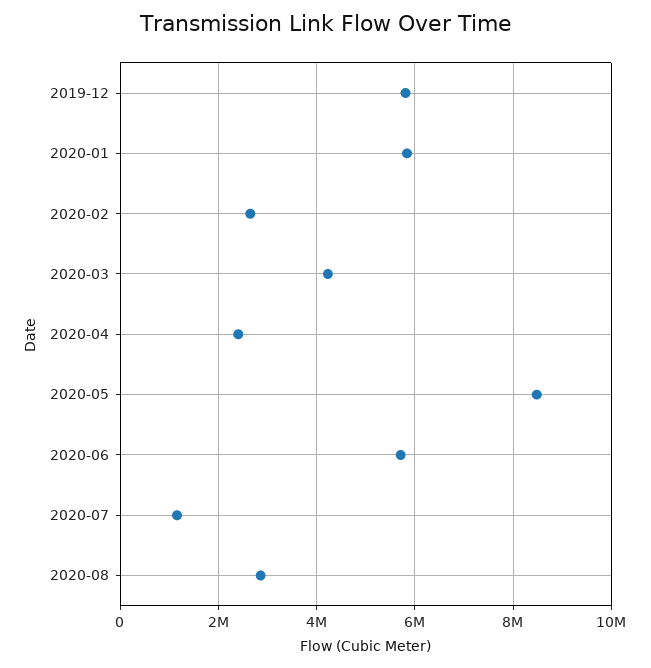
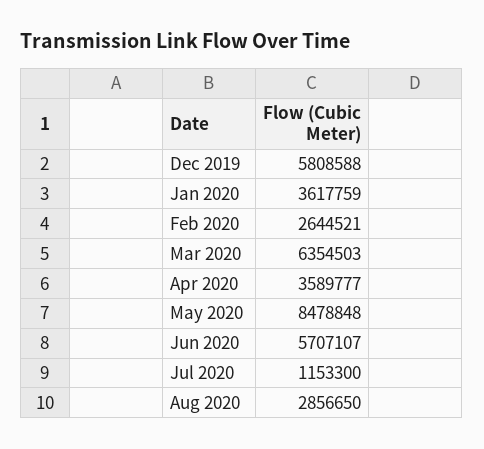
2020-01: 5800000 -> 3617759
2020-03: 4200000 -> 6354503
2020-04: 2400000 -> 3589777

